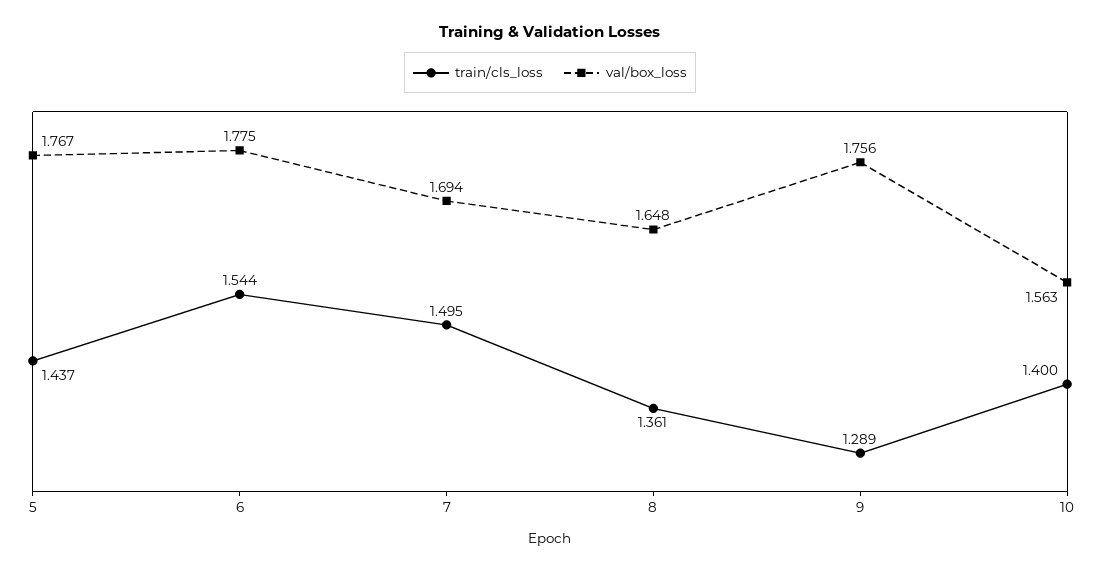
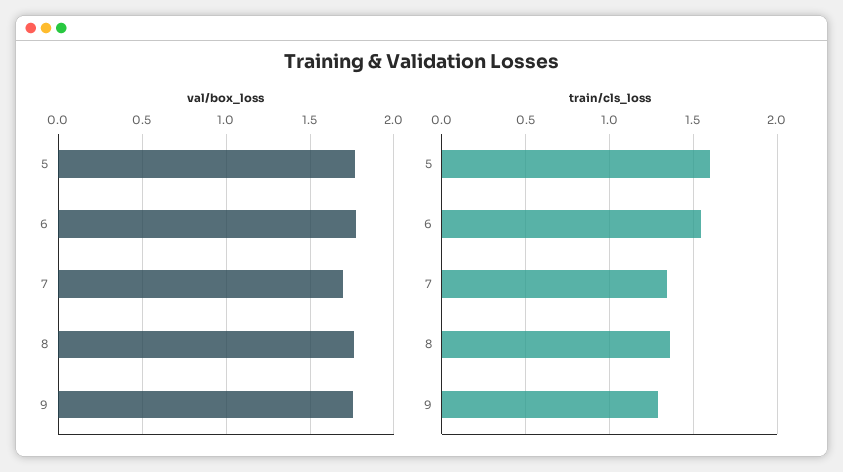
train/cls_loss, 5: 1.437 -> 1.6
train/cls_loss, 7: 1.495 -> 1.35
val/box_loss, 8: 1.648 -> 1.75
train/cls_loss, 10: 1.4 -> none
val/box_loss, 10: 1.563 -> none

